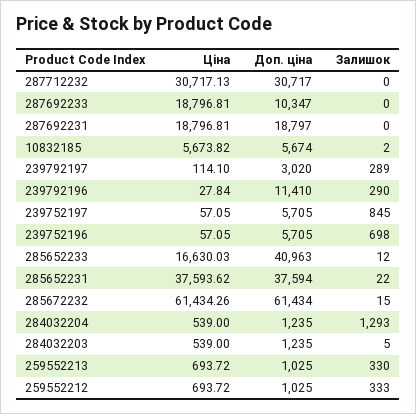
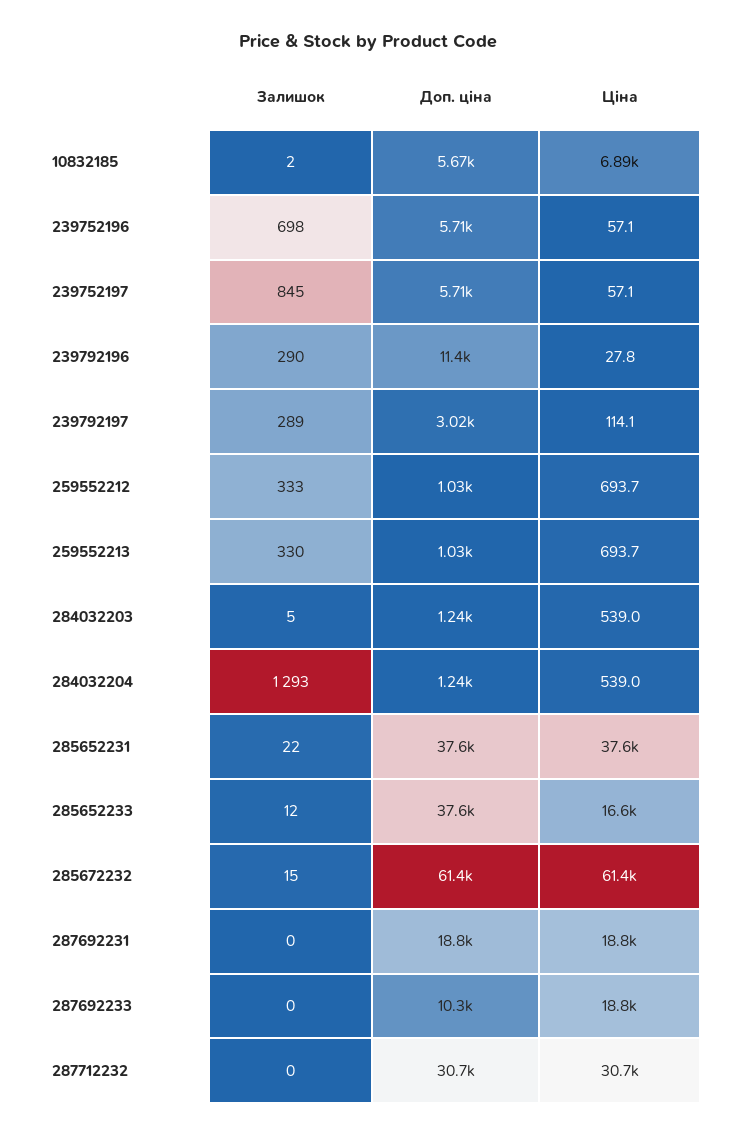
Ціна, 10832185: 5673.82 -> 6890
Доп. ціна, 285652233: 40963 -> 37600

